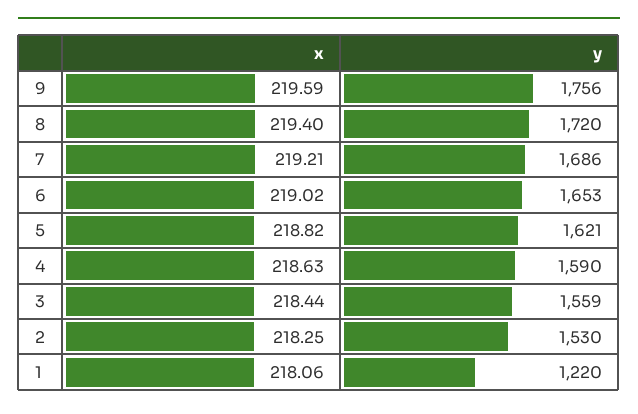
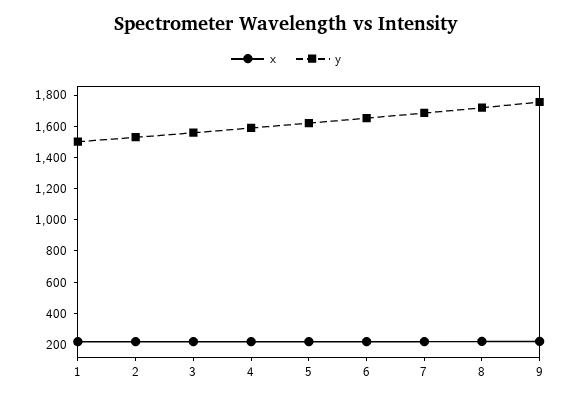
y, 1: 1220 -> 1500

